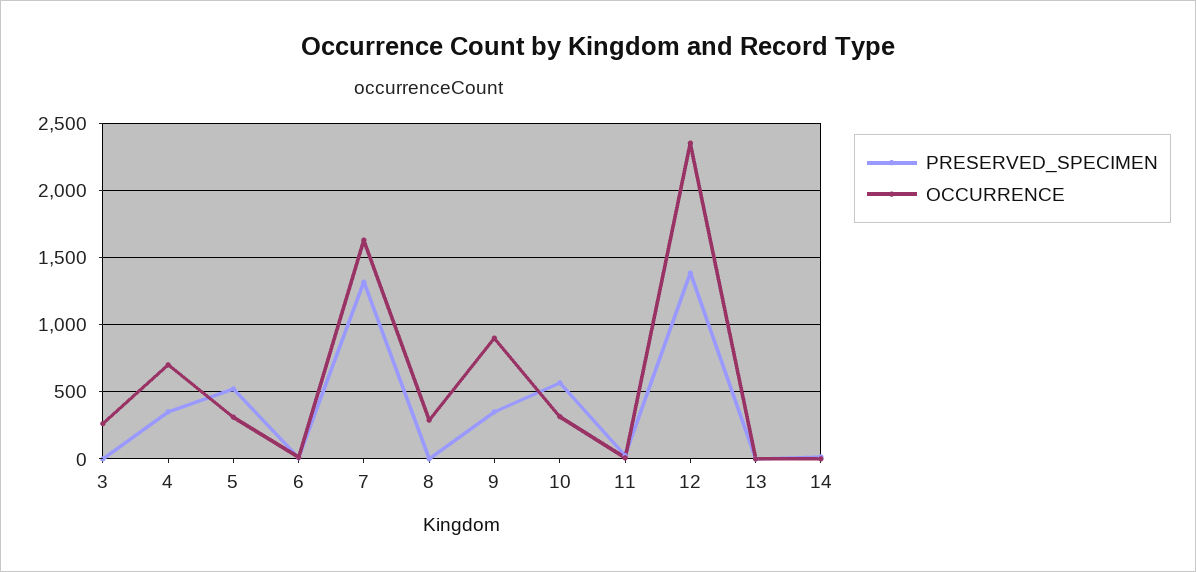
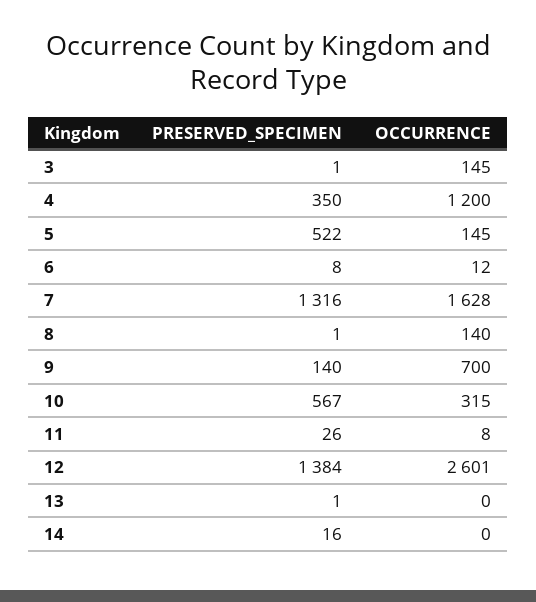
OCCURRENCE, 3: 250 -> 145
OCCURRENCE, 4: 700 -> 1200
OCCURRENCE, 5: 300 -> 145
OCCURRENCE, 8: 300 -> 140
PRESERVED_SPECIMEN, 9: 350 -> 140
OCCURRENCE, 9: 900 -> 700
OCCURRENCE, 12: 2350 -> 2601

